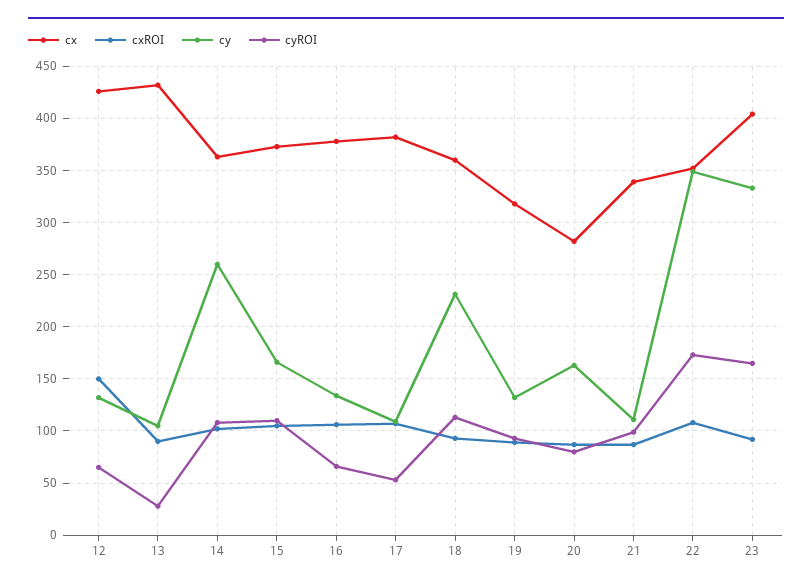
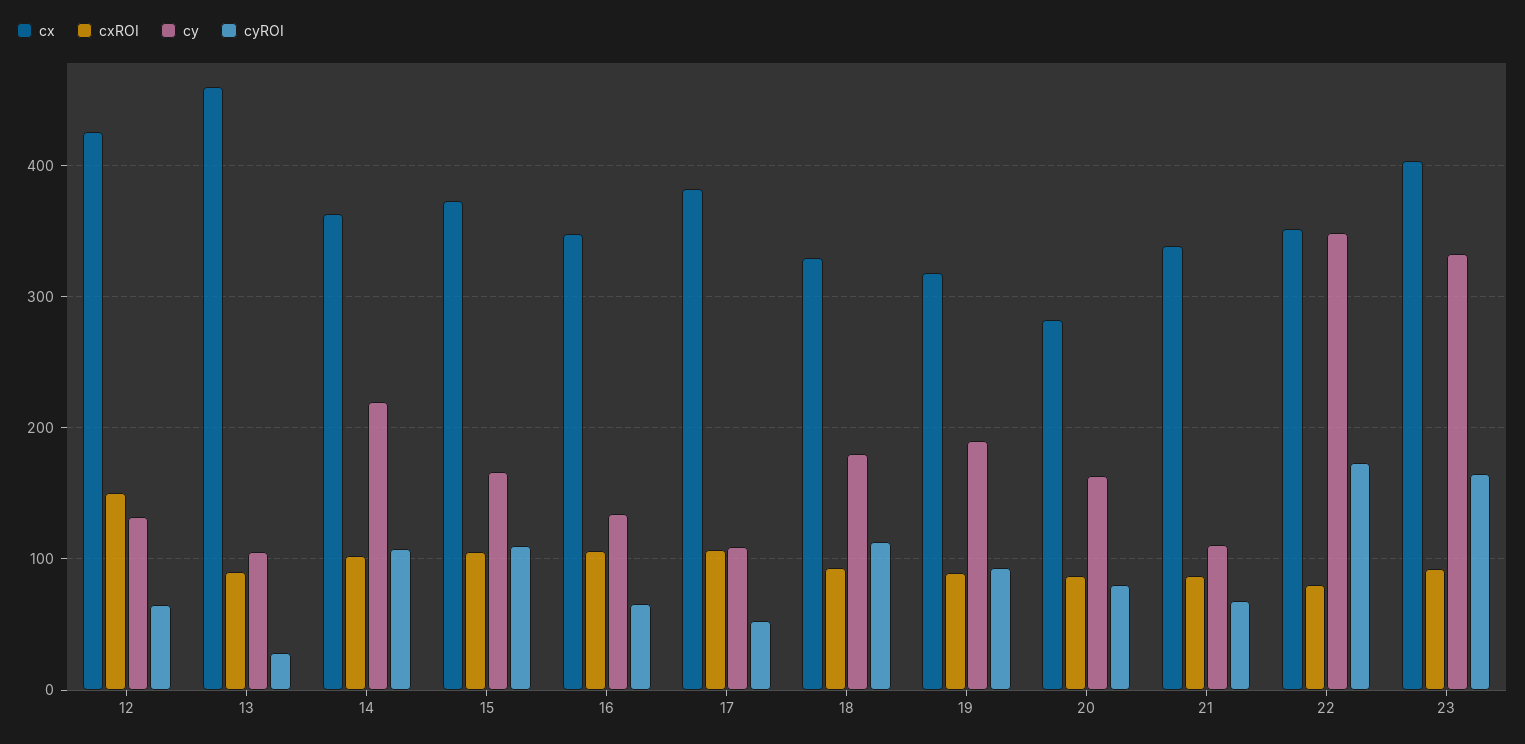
cx, 13: 430 -> 460
cy, 14: 260 -> 220
cx, 16: 380 -> 350
cx, 18: 360 -> 330
cy, 18: 230 -> 180
cy, 19: 130 -> 190
cyROI, 21: 100 -> 70
cxROI, 22: 110 -> 80

